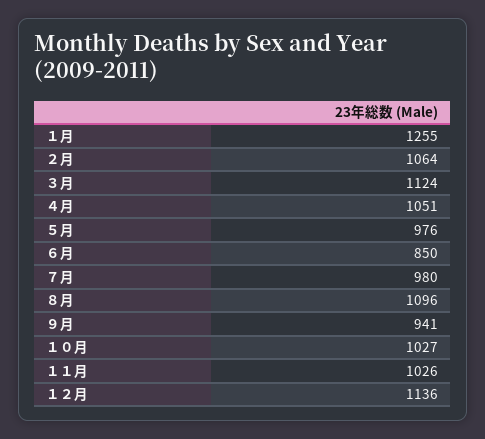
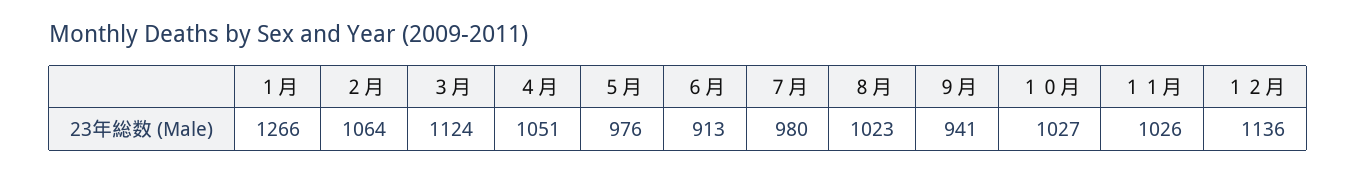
１月: 1255 -> 1266
６月: 850 -> 913
８月: 1096 -> 1023

